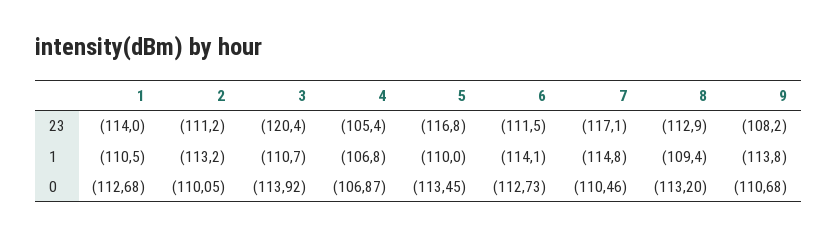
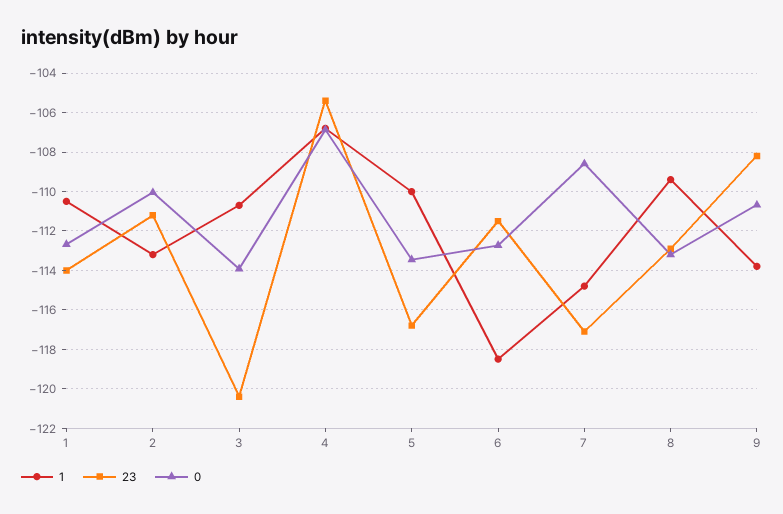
1, 6: -114.1 -> -118.5
0, 7: -110.46 -> -108.5

